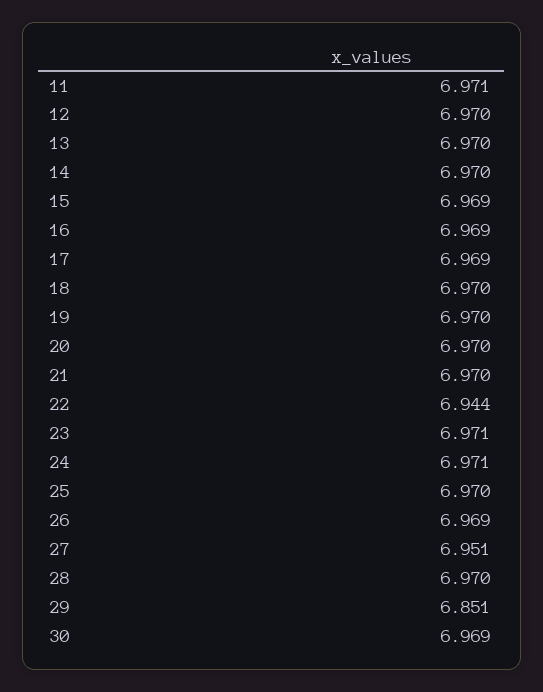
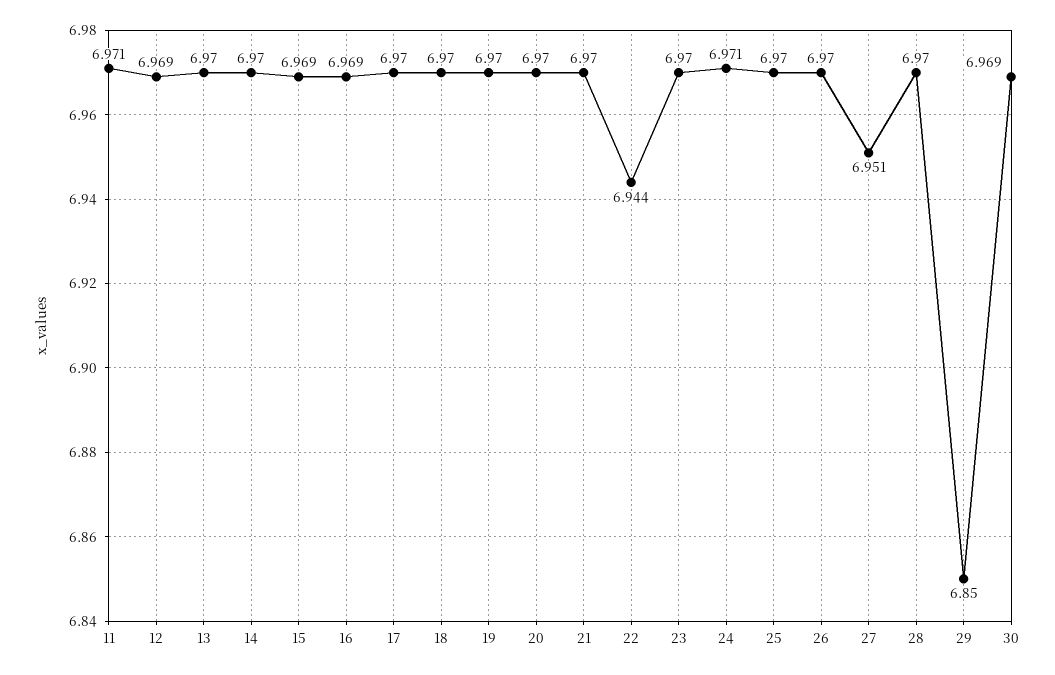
12: 6.97 -> 6.969
17: 6.969 -> 6.97
23: 6.971 -> 6.97
26: 6.969 -> 6.97
29: 6.851 -> 6.85

